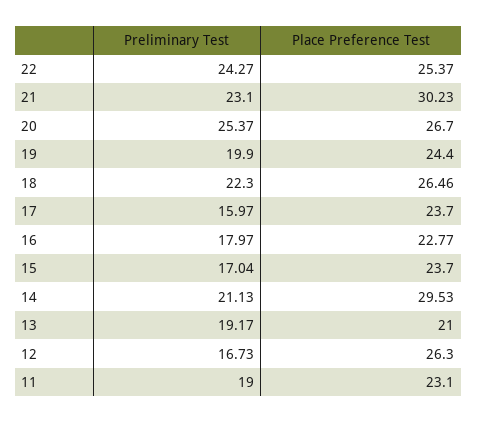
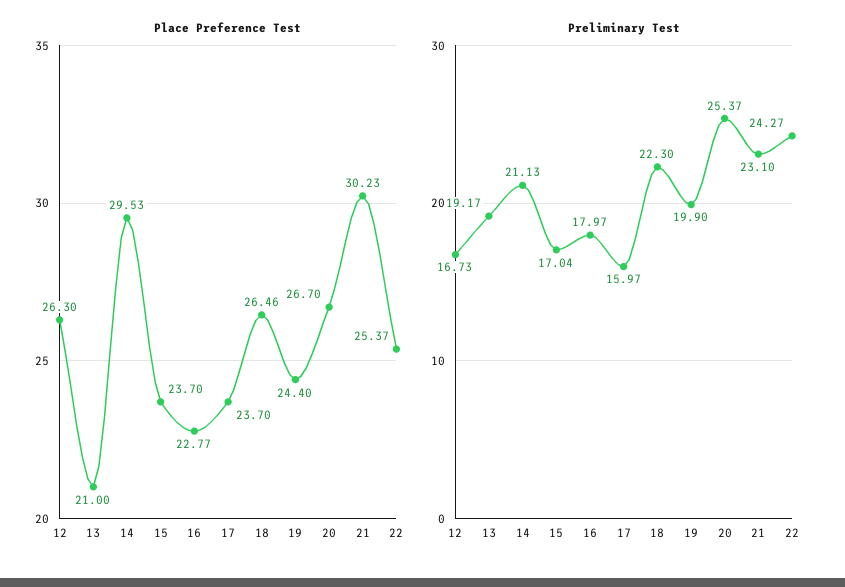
Preliminary Test, 11: 19 -> none
Place Preference Test, 11: 23.1 -> none

